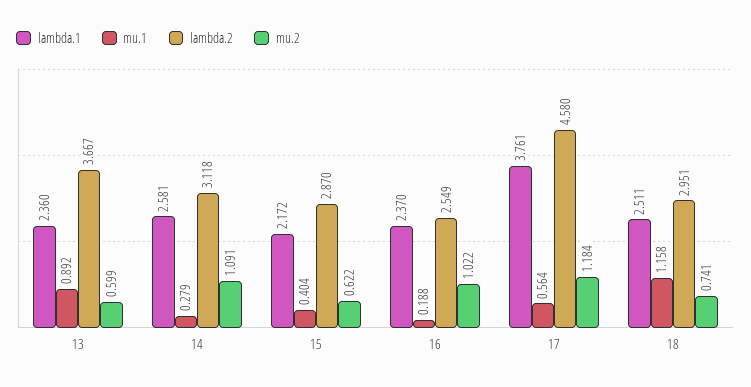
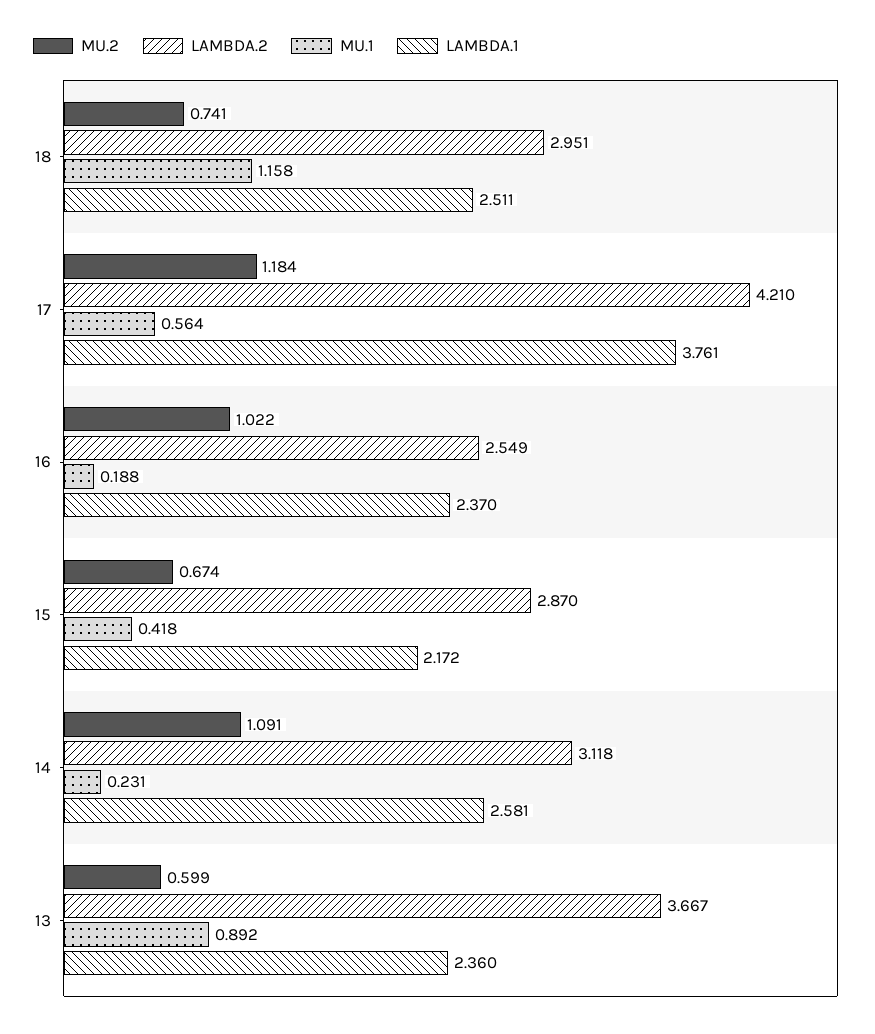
mu.1, 14: 0.279 -> 0.231
mu.1, 15: 0.404 -> 0.418
mu.2, 15: 0.622 -> 0.674
lambda.2, 17: 4.58 -> 4.21

